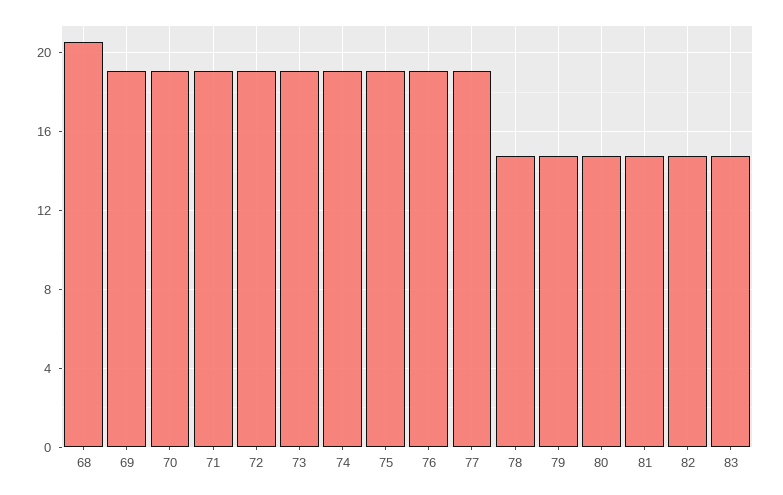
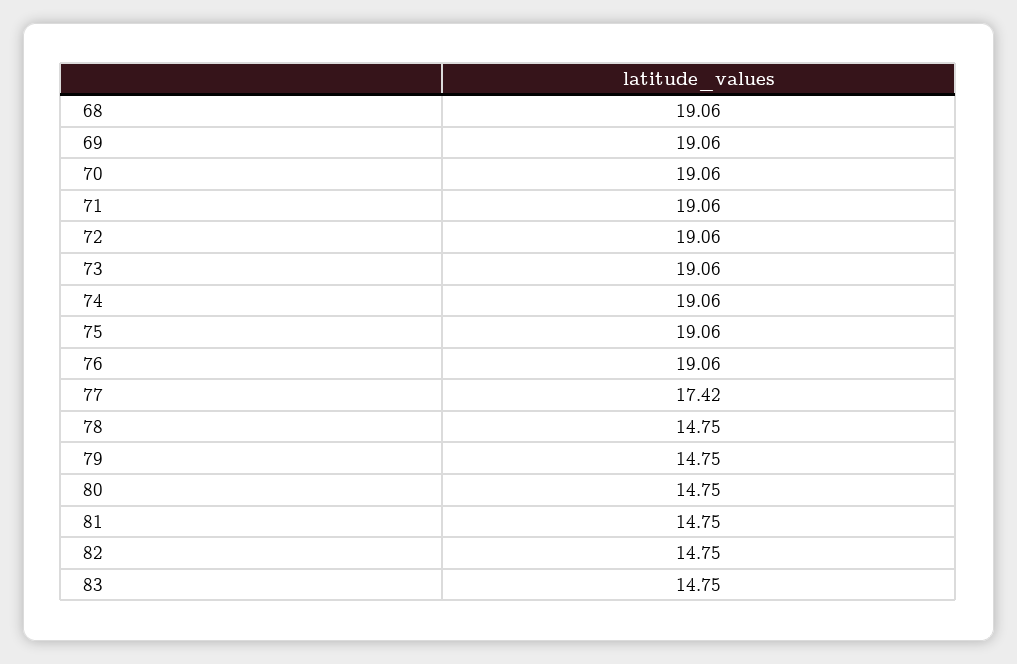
68: 20.5 -> 19.06
77: 19 -> 17.42

